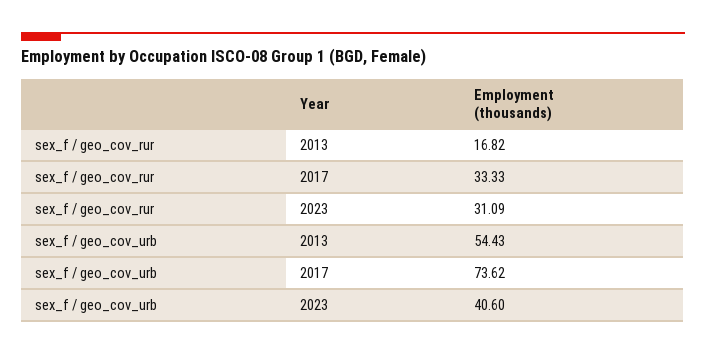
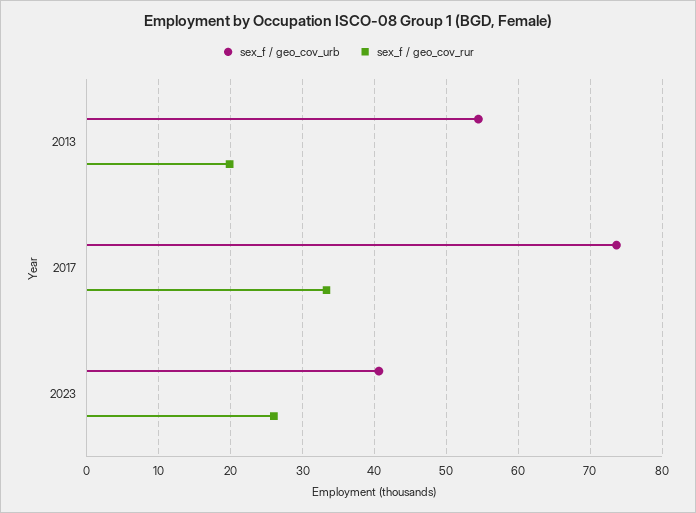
sex_f / geo_cov_rur, 2013: 16.82 -> 20
sex_f / geo_cov_rur, 2023: 31.09 -> 26

